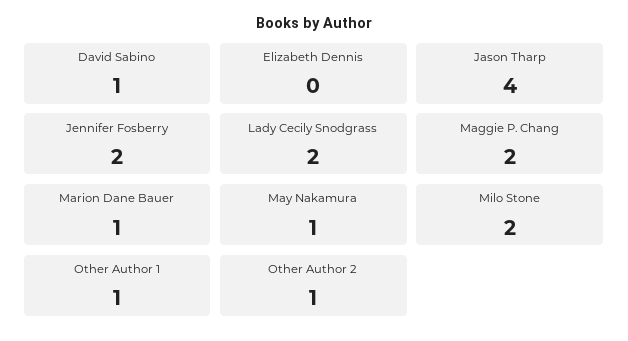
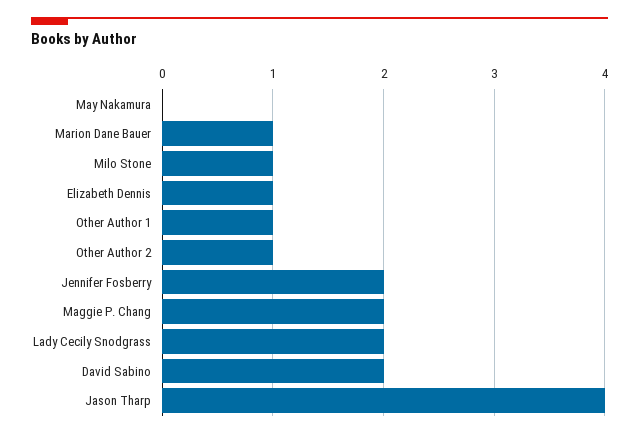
David Sabino: 1 -> 2
Elizabeth Dennis: 0 -> 1
May Nakamura: 1 -> 0
Milo Stone: 2 -> 1

